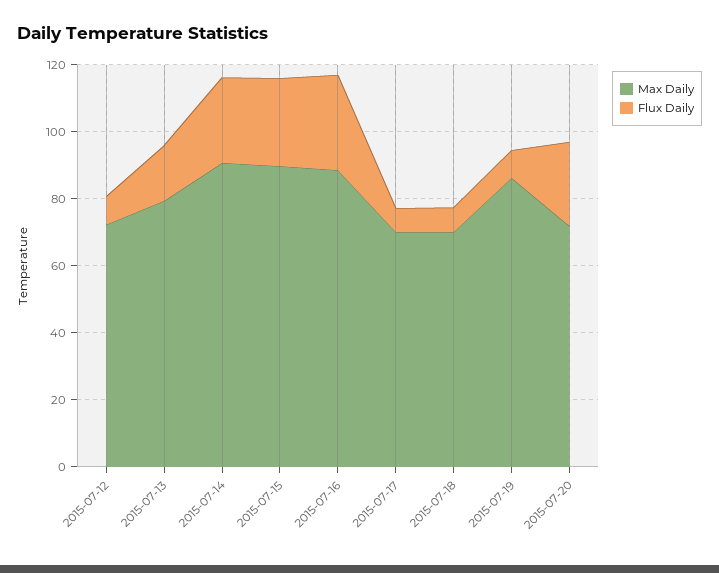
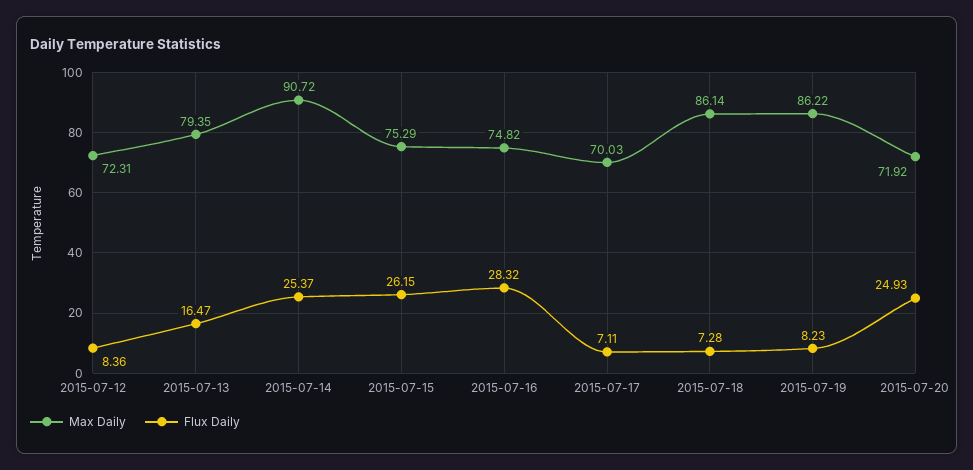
Max Daily, 2015-07-15: 90 -> 75.29
Max Daily, 2015-07-16: 90 -> 74.82
Max Daily, 2015-07-18: 70 -> 86.14

